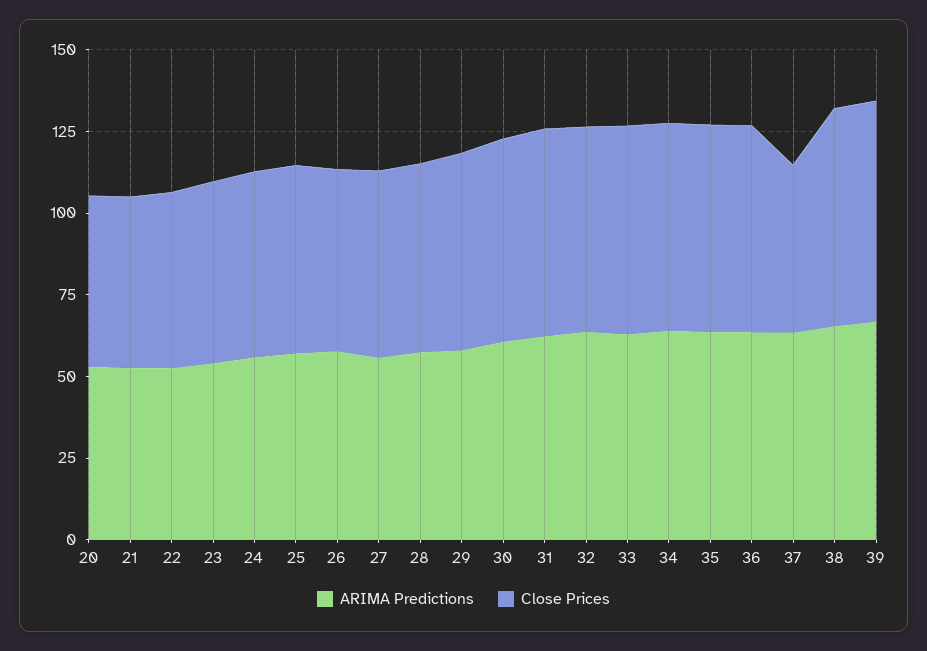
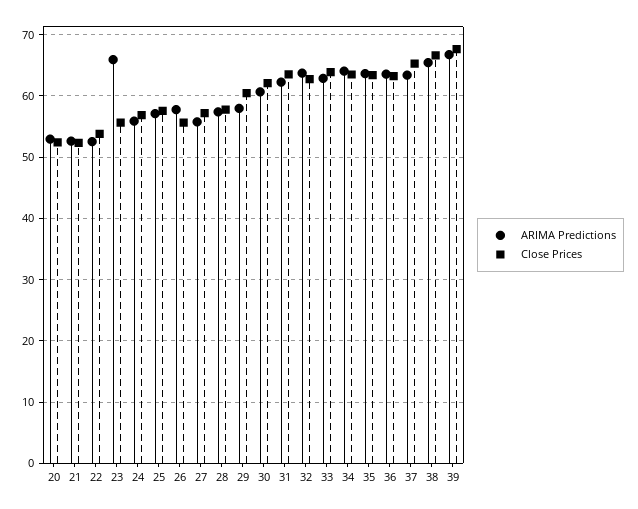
ARIMA Predictions, 23: 55 -> 66
Close Prices, 37: 50 -> 65

